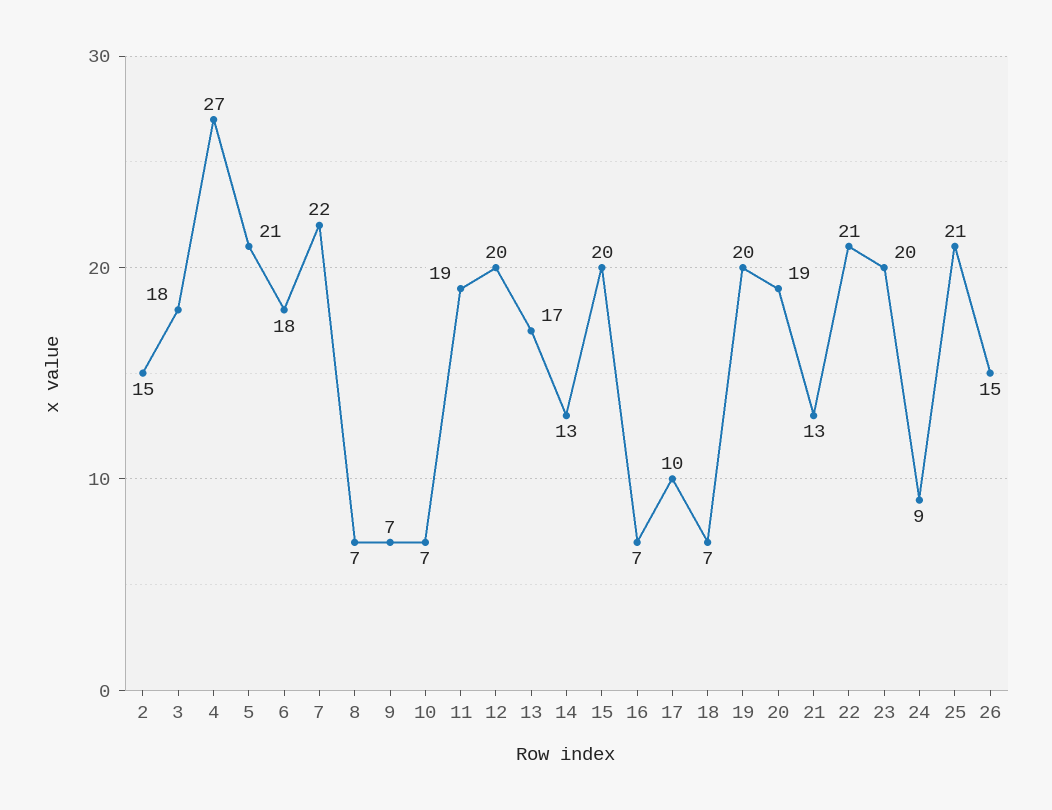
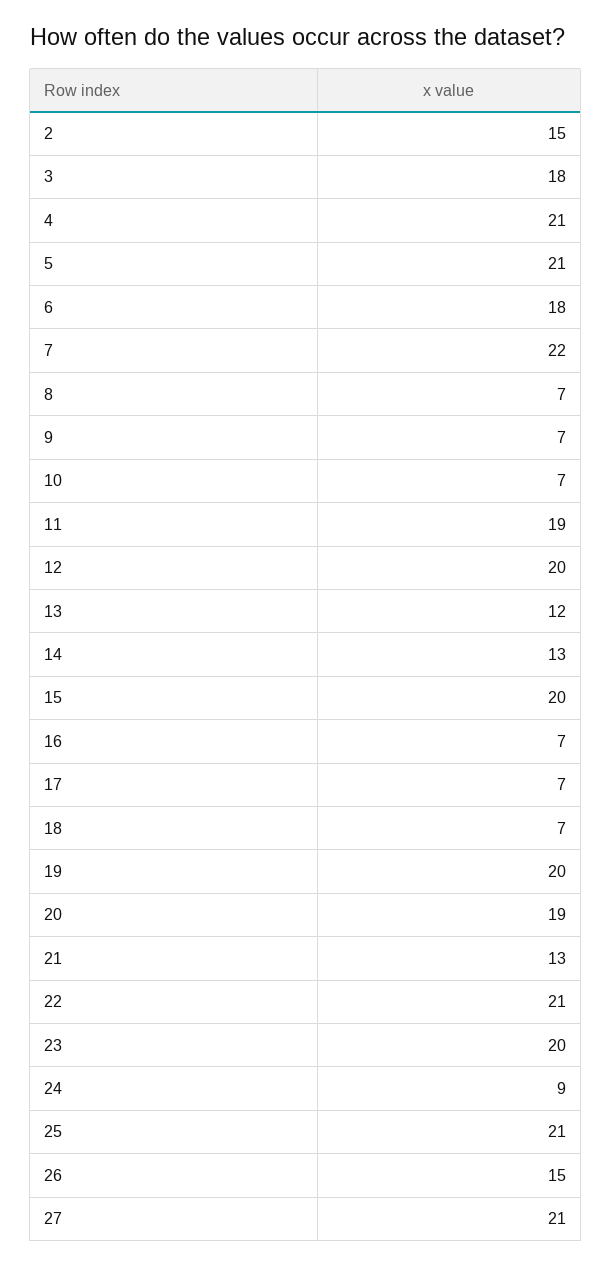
4: 27 -> 21
13: 17 -> 12
17: 10 -> 7
27: none -> 21

